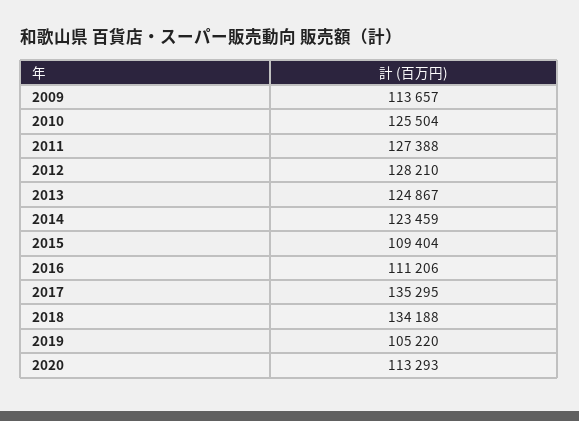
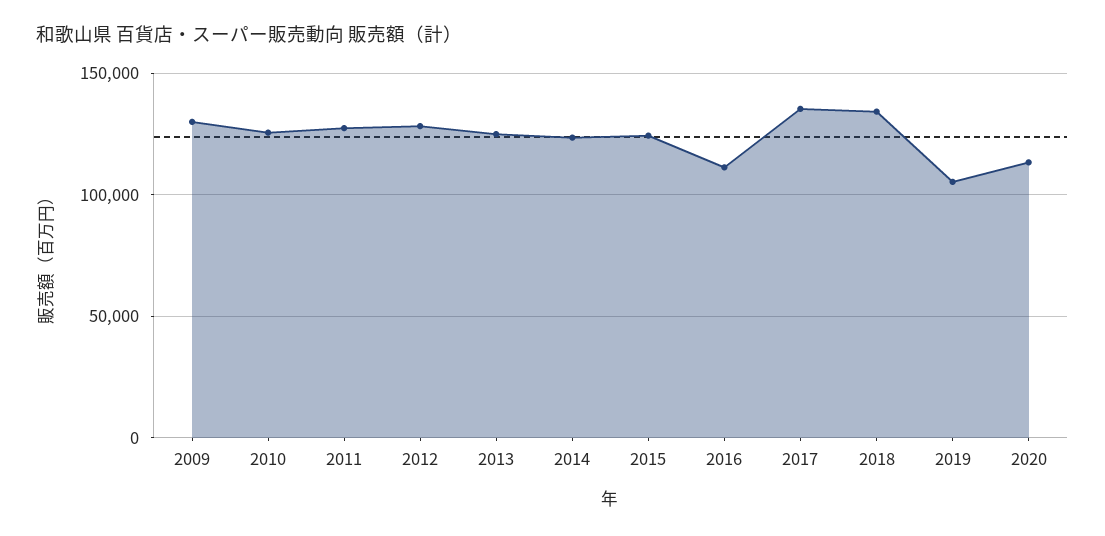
2009: 113657 -> 130000
2015: 109404 -> 125000

